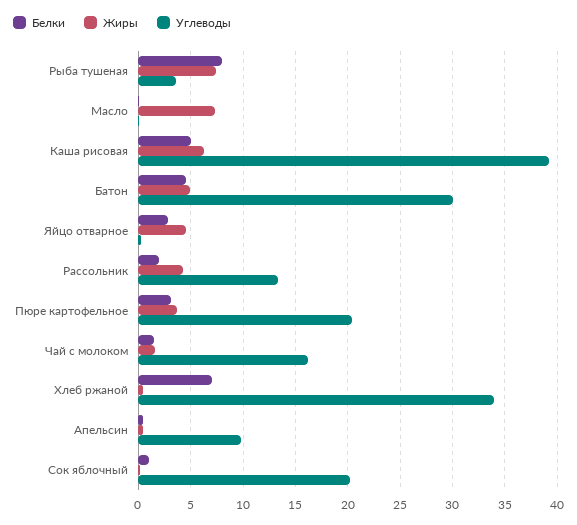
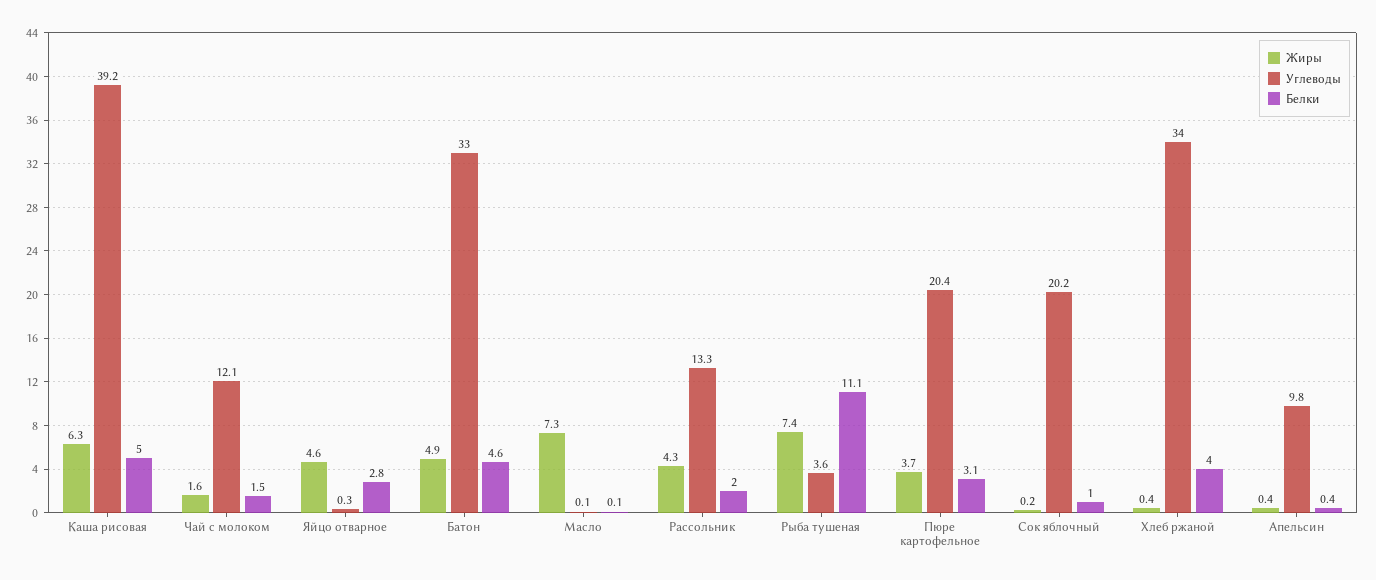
Белки, Рыба тушеная: 8 -> 11.1
Углеводы, Батон: 30 -> 33
Углеводы, Чай с молоком: 16 -> 12.1
Белки, Хлеб ржаной: 7 -> 4

